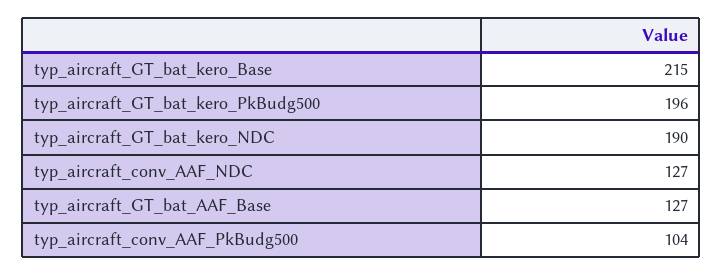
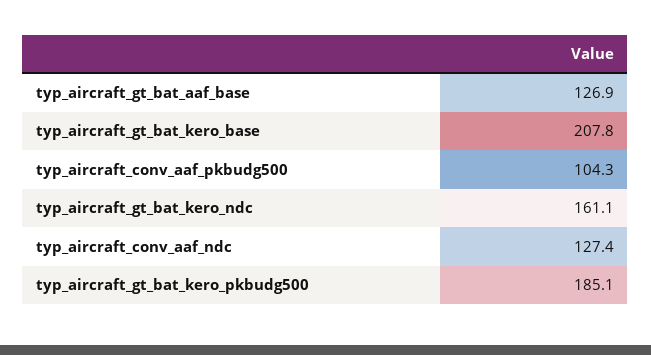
typ_aircraft_GT_bat_kero_Base: 215 -> 207.8
typ_aircraft_GT_bat_kero_PkBudg500: 196 -> 185.1
typ_aircraft_GT_bat_kero_NDC: 190 -> 161.1

